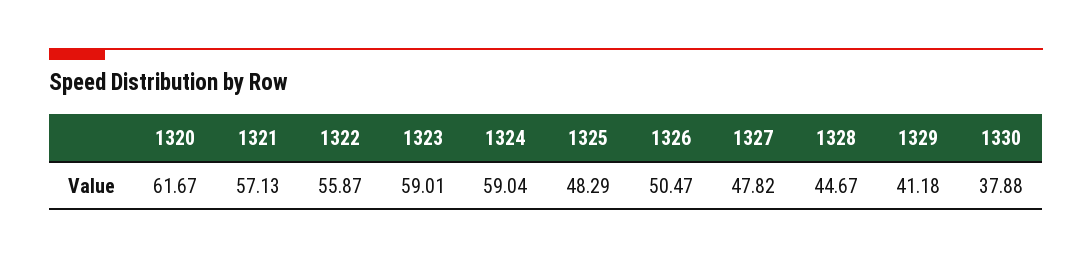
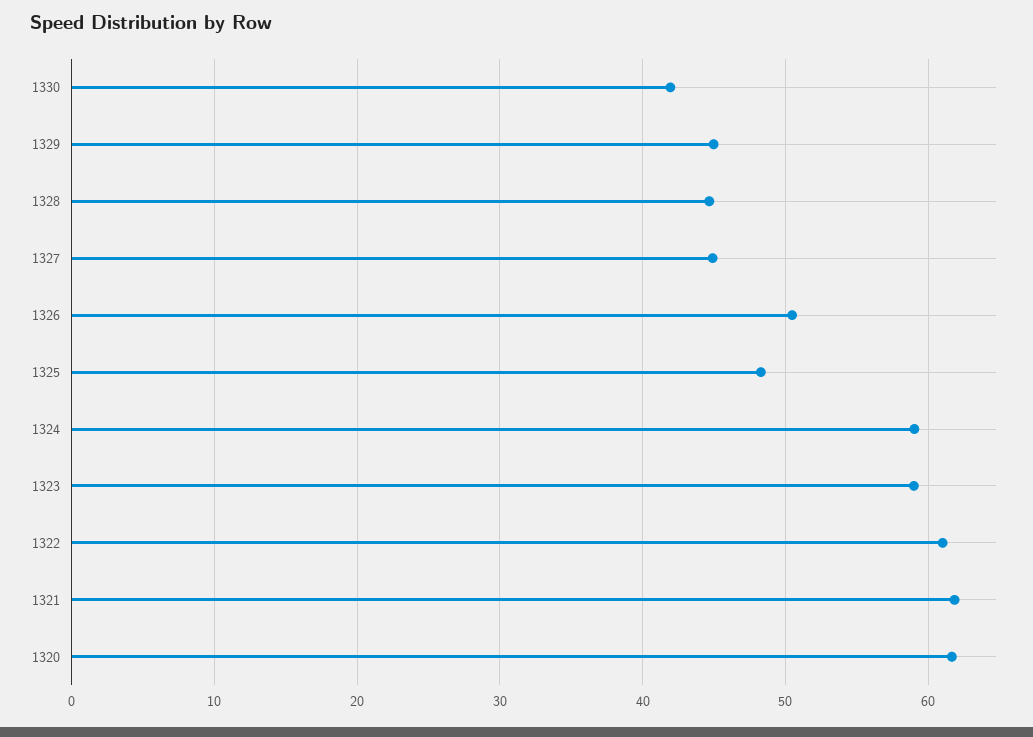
1321: 57.13 -> 62
1322: 55.87 -> 61
1327: 47.82 -> 45
1329: 41.18 -> 45
1330: 37.88 -> 42

